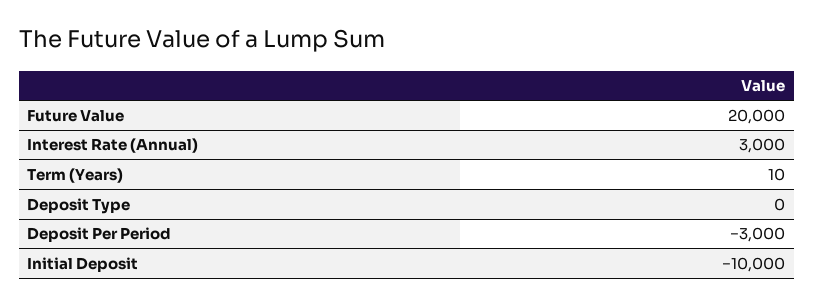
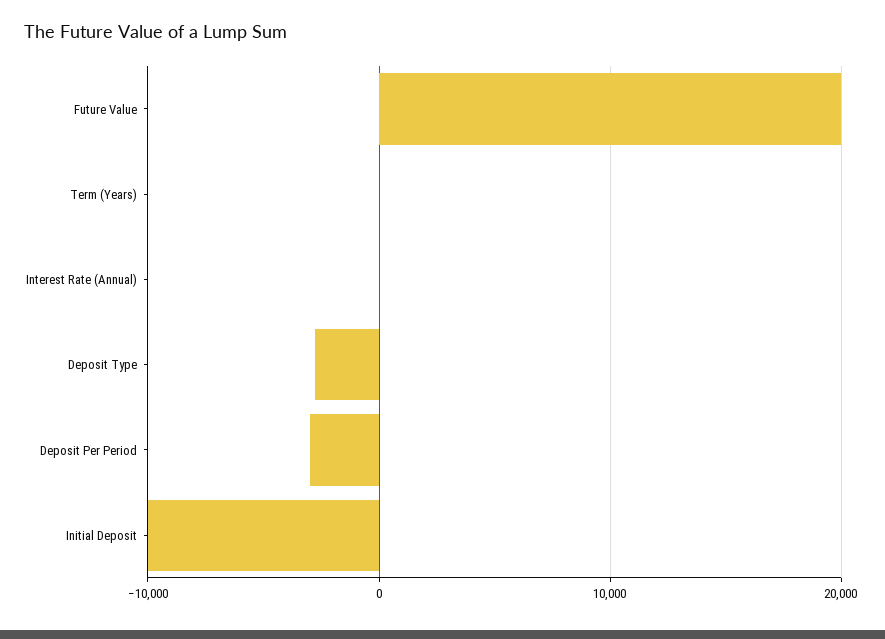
Interest Rate (Annual): 3000 -> 0
Deposit Type: 0 -> -3000

